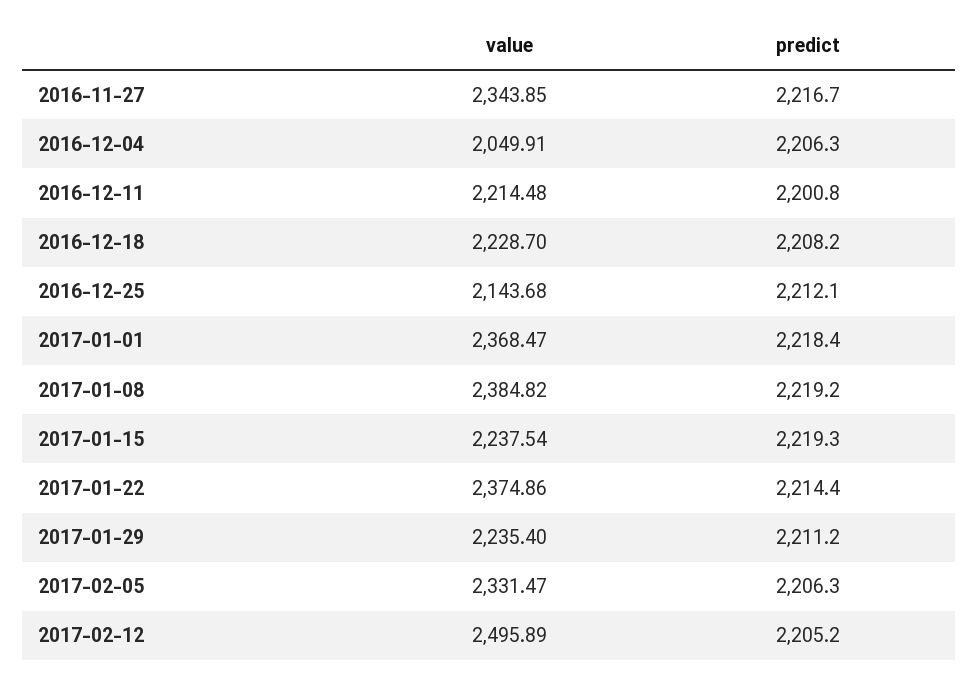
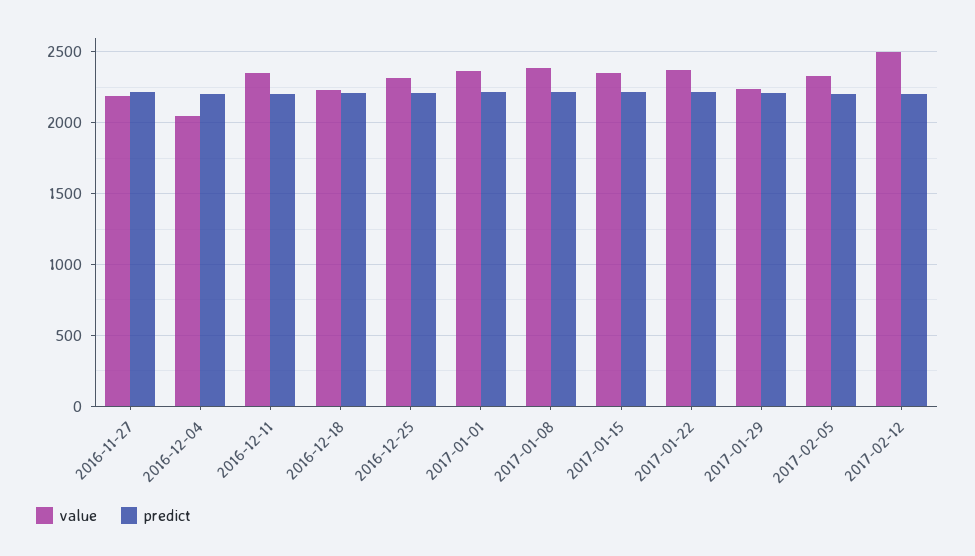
value, 2016-11-27: 2343.85 -> 2200
value, 2016-12-11: 2214.48 -> 2350
value, 2016-12-25: 2143.68 -> 2300
value, 2017-01-15: 2237.54 -> 2350

